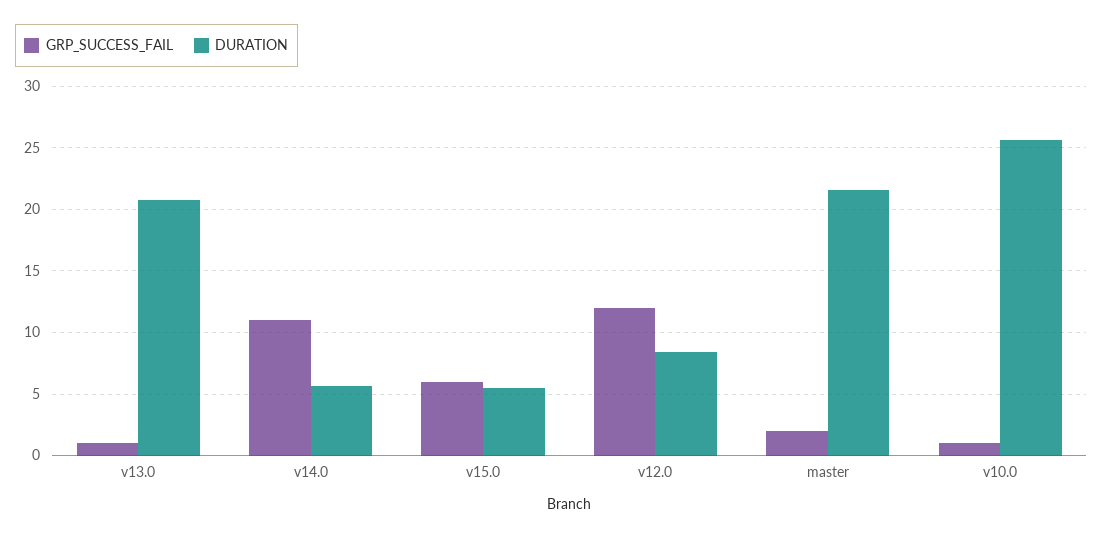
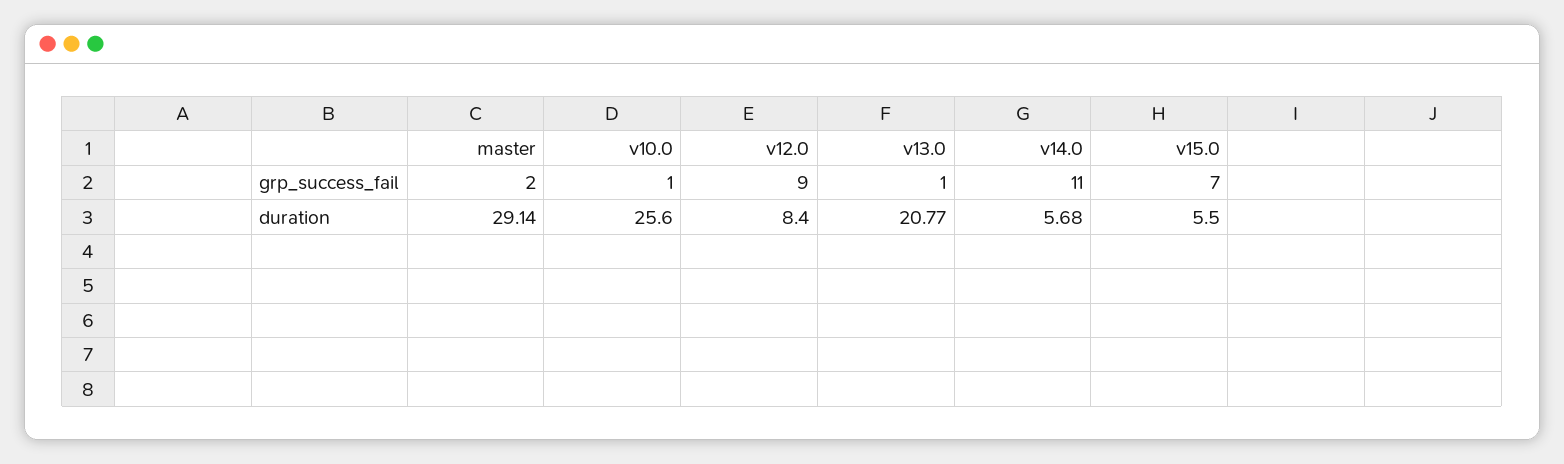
GRP_SUCCESS_FAIL, v15.0: 6 -> 7
GRP_SUCCESS_FAIL, v12.0: 12 -> 9
DURATION, master: 21.5 -> 29.14

